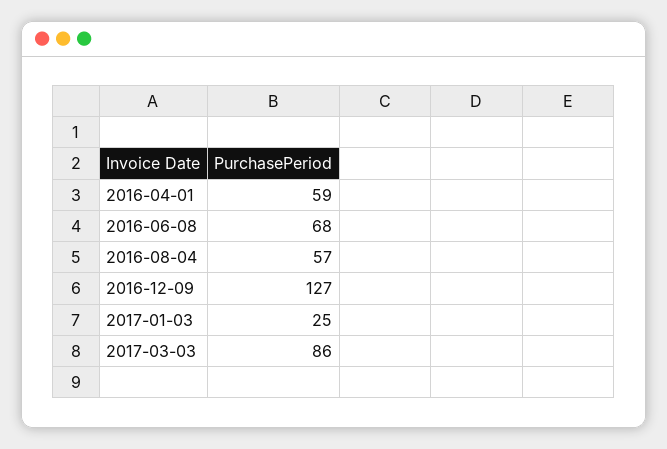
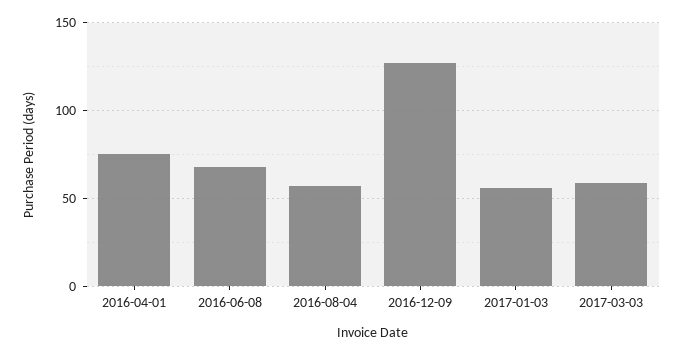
2016-04-01: 59 -> 75
2017-01-03: 25 -> 55
2017-03-03: 86 -> 60

